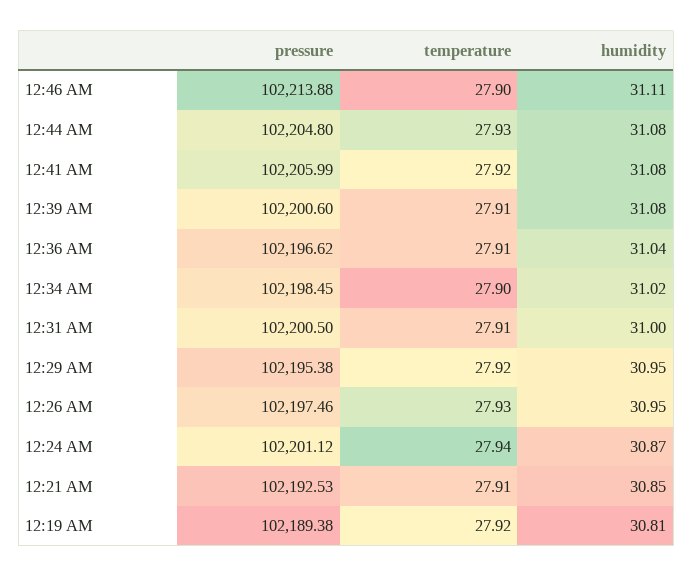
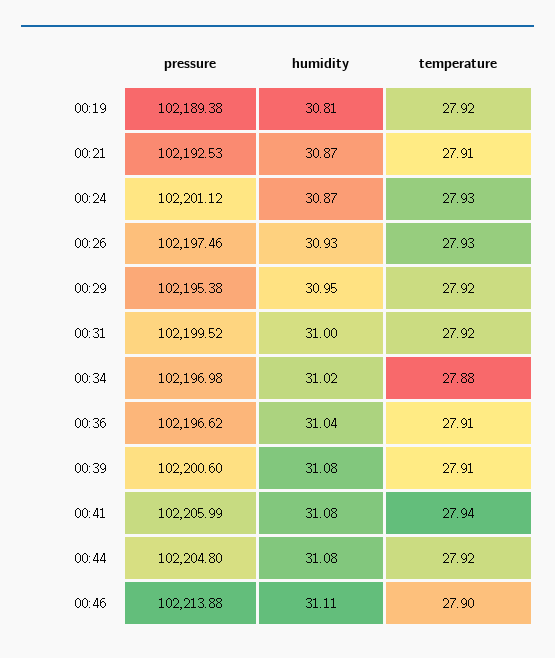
temperature, 12:44 AM: 27.93 -> 27.92
temperature, 12:41 AM: 27.92 -> 27.94
pressure, 12:34 AM: 102198.45 -> 102196.98
temperature, 12:34 AM: 27.9 -> 27.88
pressure, 12:31 AM: 102200.5 -> 102199.52
temperature, 12:31 AM: 27.91 -> 27.92
humidity, 12:26 AM: 30.95 -> 30.93
temperature, 12:24 AM: 27.94 -> 27.93
humidity, 12:21 AM: 30.85 -> 30.87

